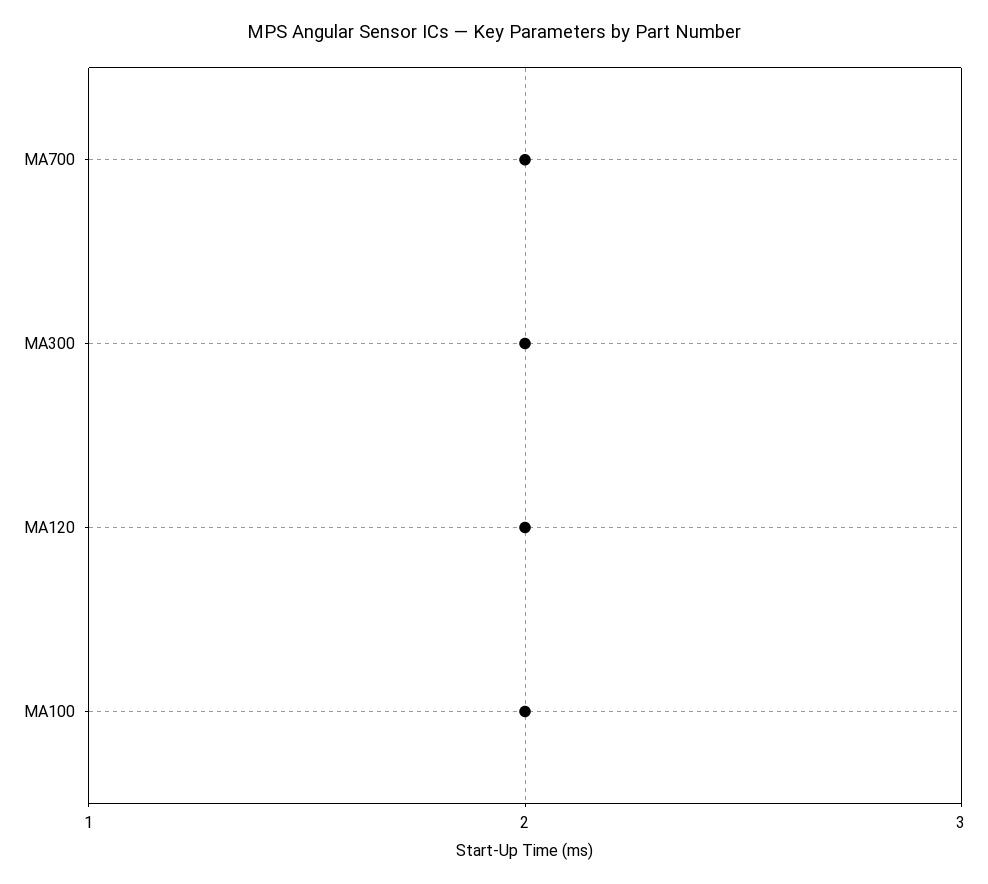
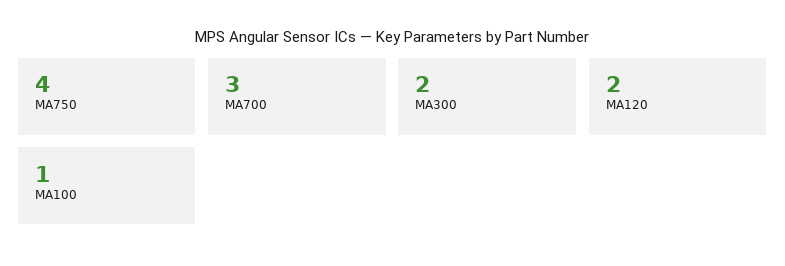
MA700: 2 -> 3
MA100: 2 -> 1
MA750: none -> 4

